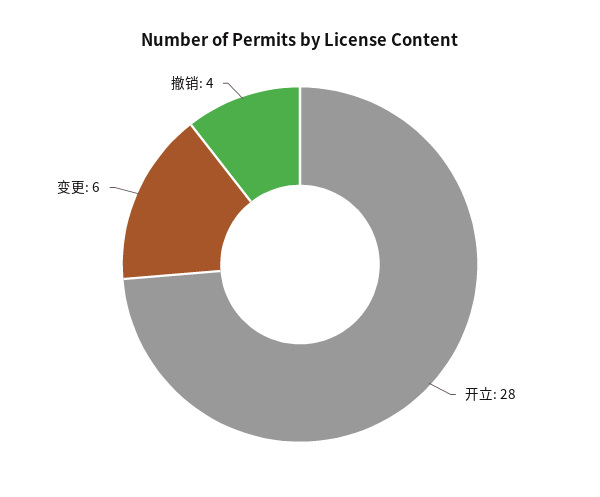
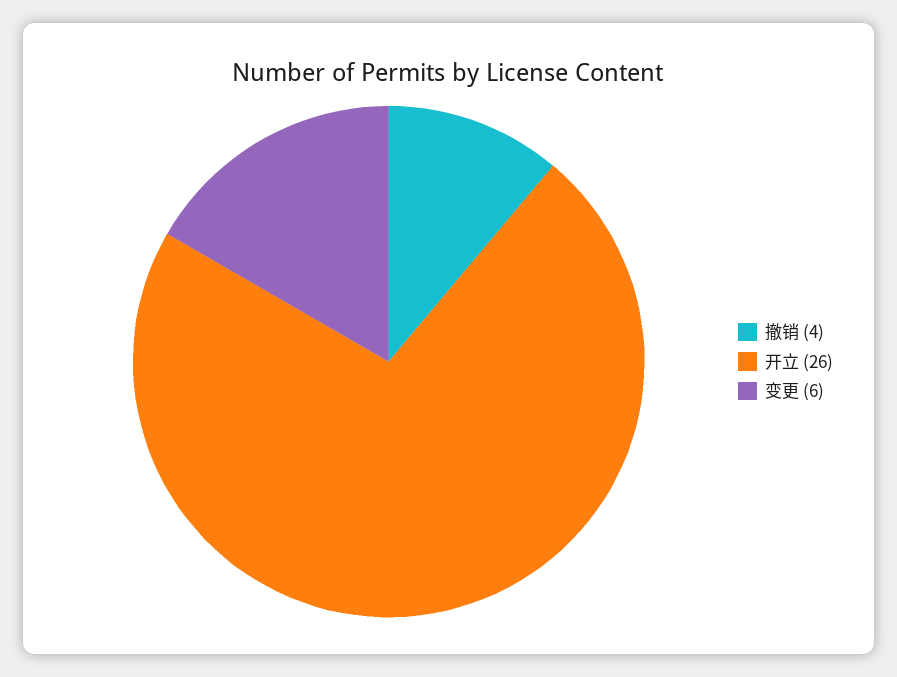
开立: 28 -> 26

